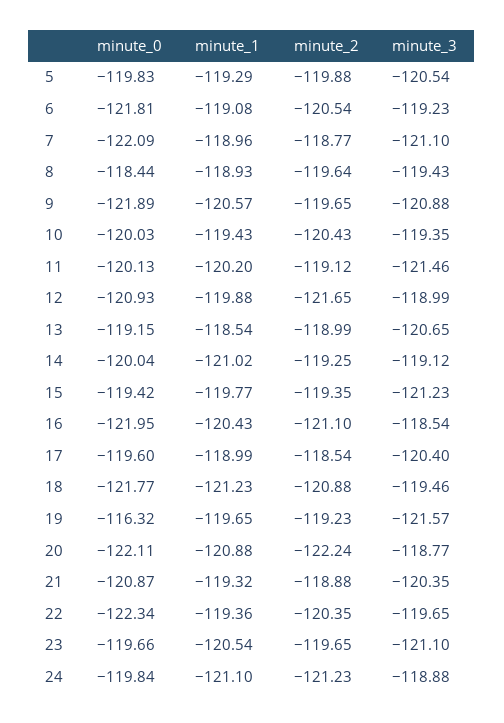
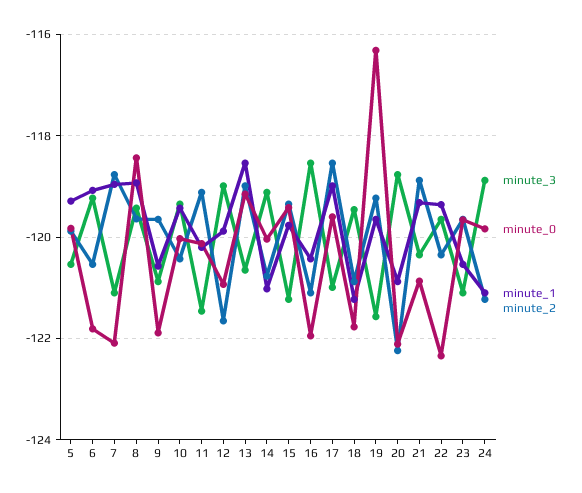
minute_2, 14: -119.25 -> -120.8
minute_3, 17: -120.4 -> -121

